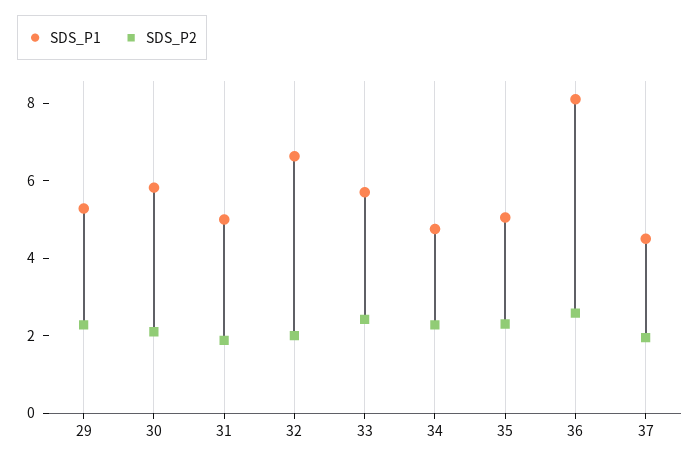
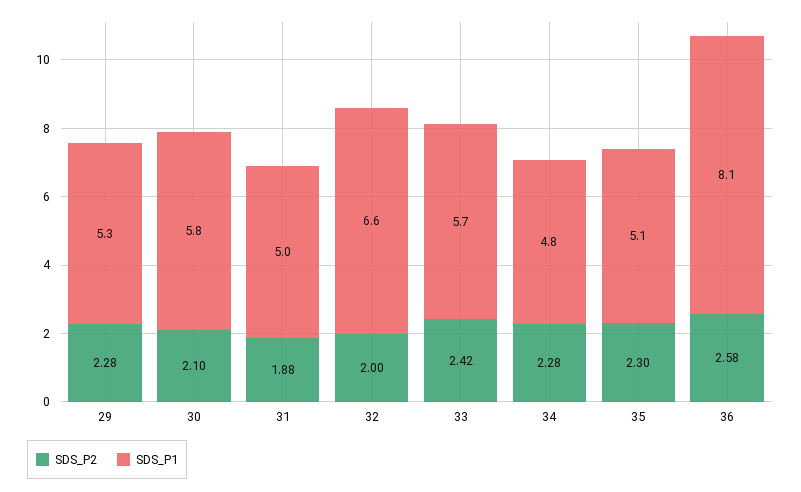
SDS_P1, 37: 4.5 -> none
SDS_P2, 37: 2 -> none

